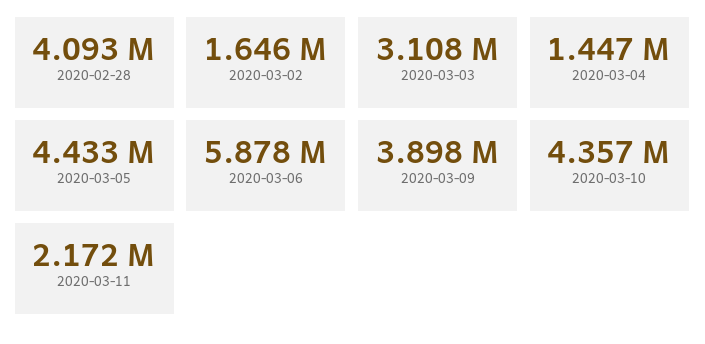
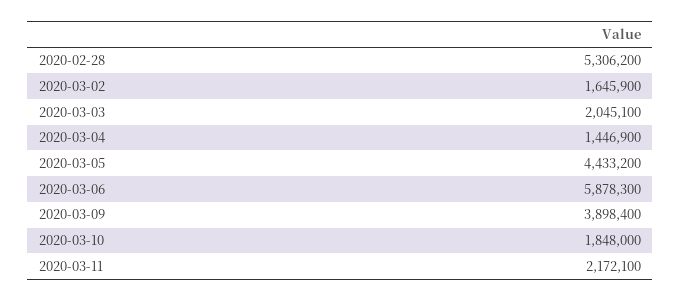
2020-02-28: 4093000 -> 5306200
2020-03-03: 3108000 -> 2045100
2020-03-10: 4357000 -> 1848000

